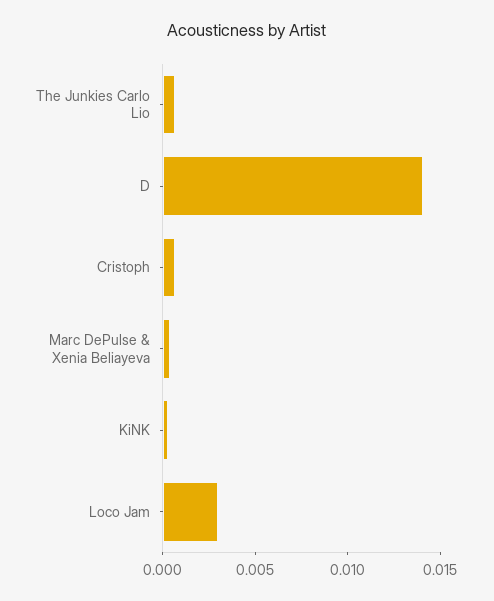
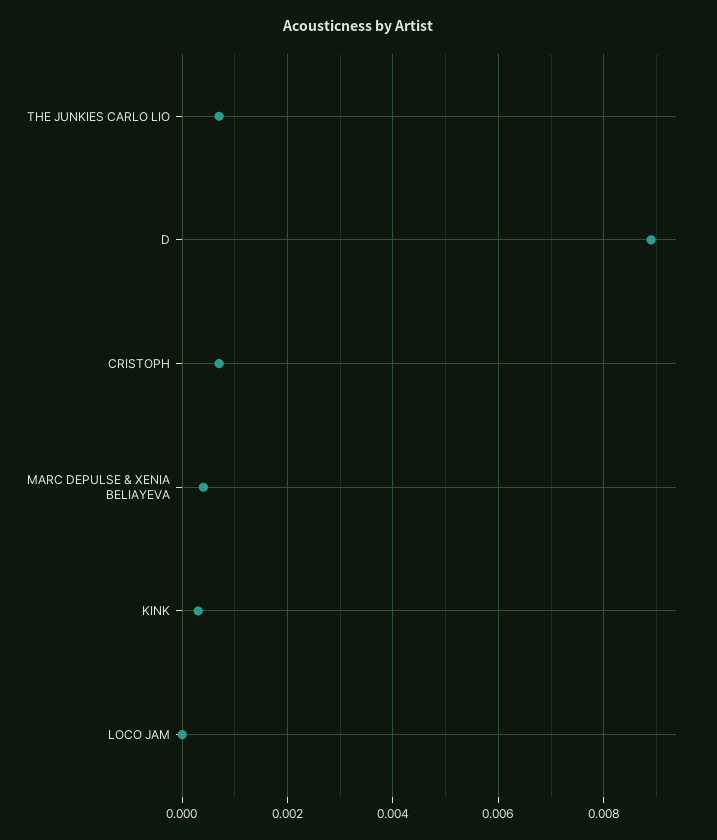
D: 0.014 -> 0.009
Loco Jam: 0.003 -> 0

